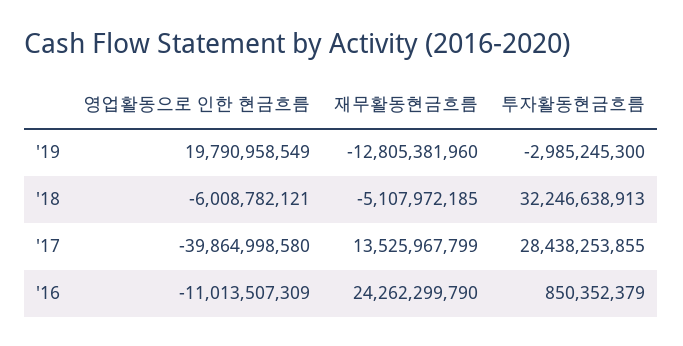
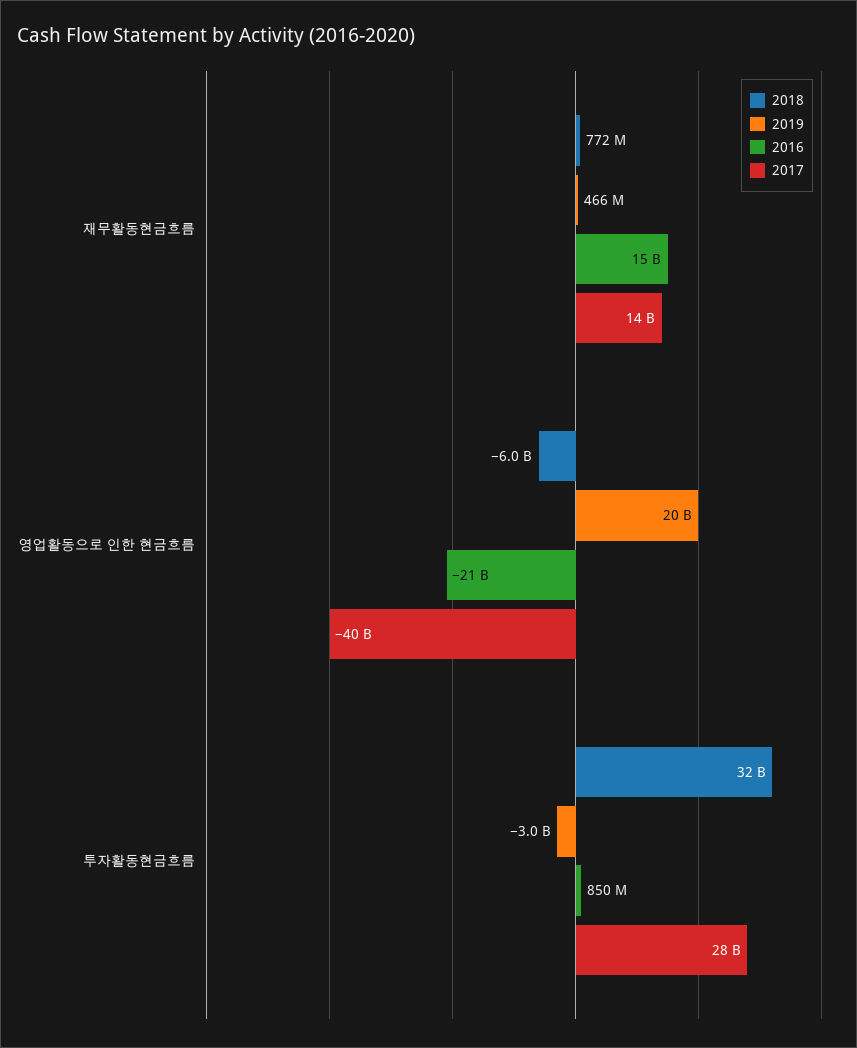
'19, 재무활동현금흐름: -12805381960 -> 466000000
'18, 재무활동현금흐름: -5107972185 -> 772000000
'16, 영업활동으로 인한 현금흐름: -11013507309 -> -21000000000
'16, 재무활동현금흐름: 24262299790 -> 15000000000

